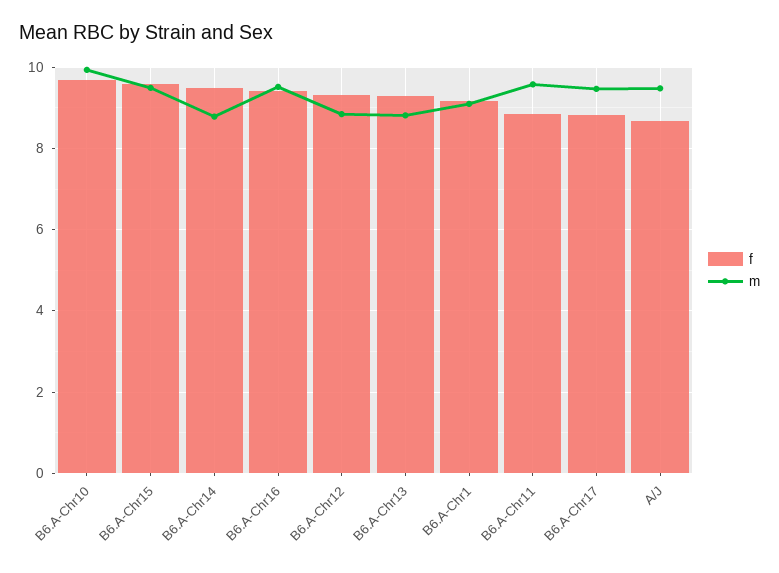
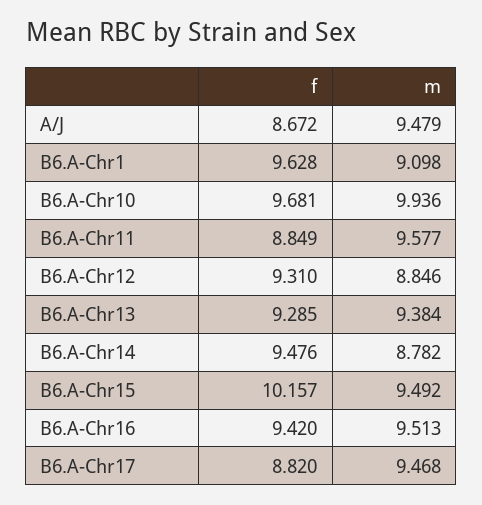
f, B6.A-Chr15: 9.6 -> 10.157
m, B6.A-Chr13: 8.8 -> 9.384
f, B6.A-Chr1: 9.2 -> 9.628

